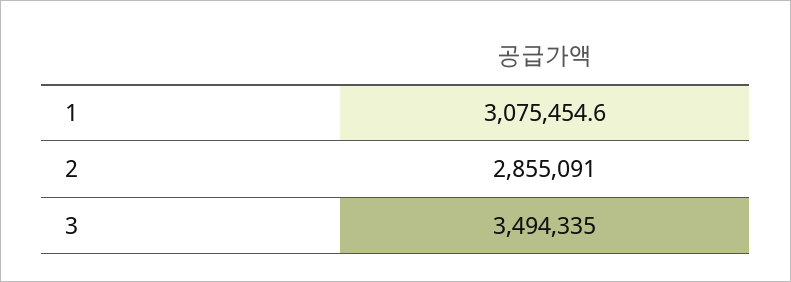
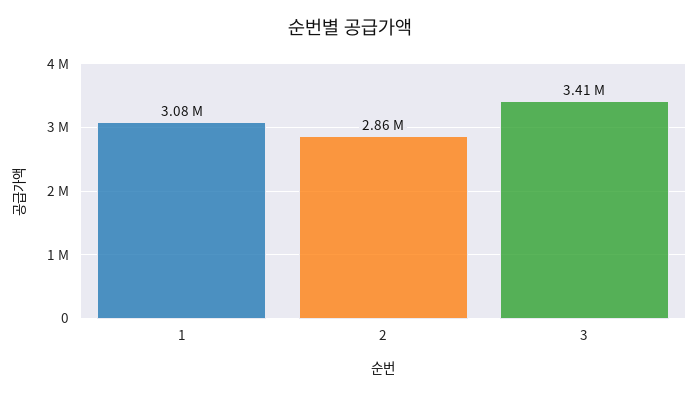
3: 3494335 -> 3410000

